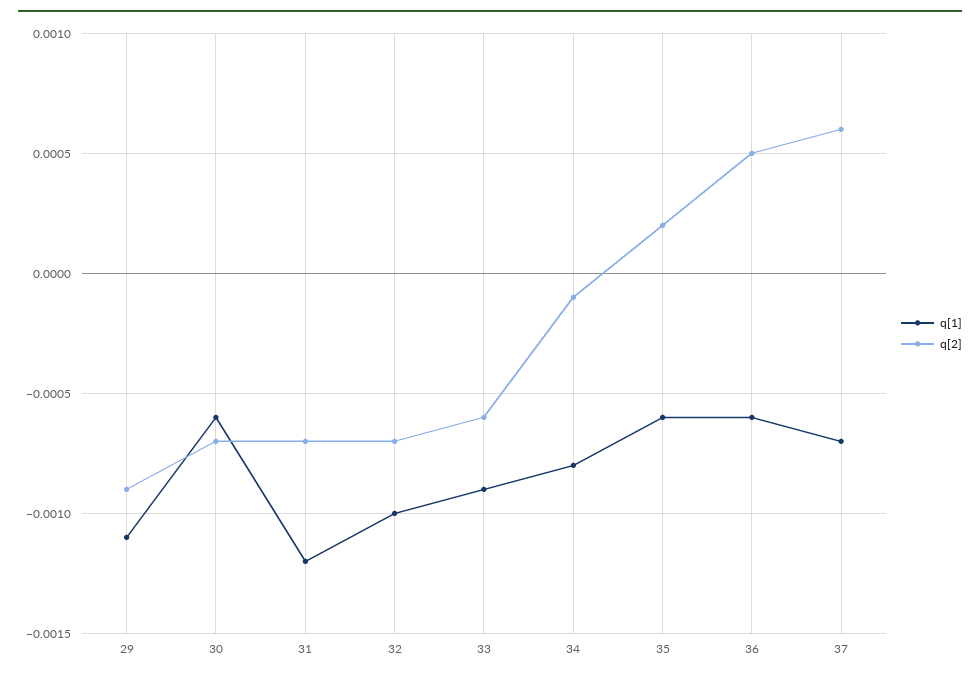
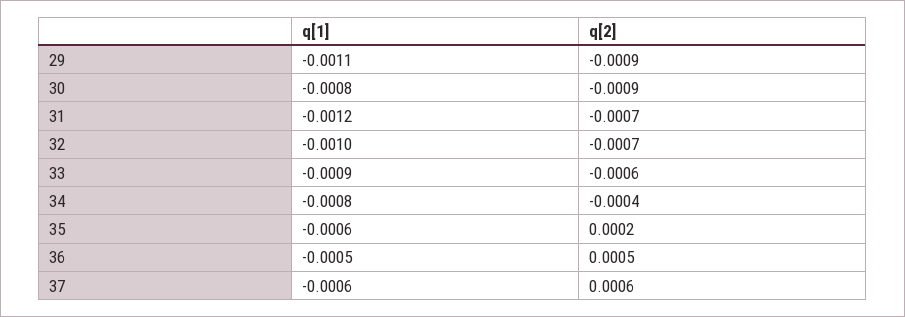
q[1], 30: -0.0006 -> -0.0008
q[2], 30: -0.0007 -> -0.0009
q[2], 34: -0.0001 -> -0.0004
q[1], 36: -0.0006 -> -0.0005
q[1], 37: -0.0007 -> -0.0006

